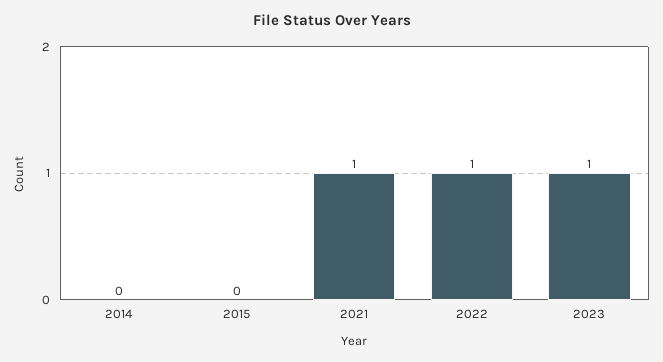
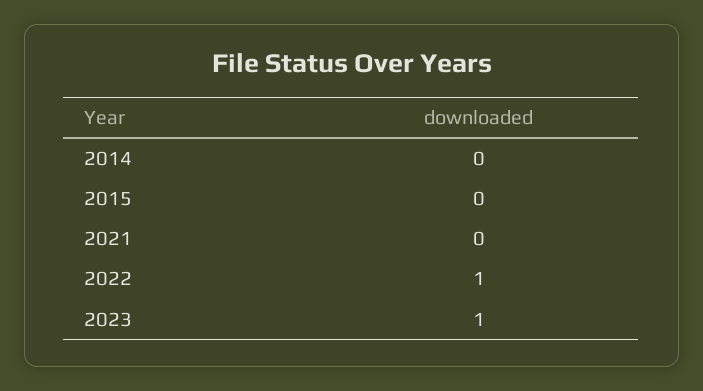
2021: 1 -> 0

